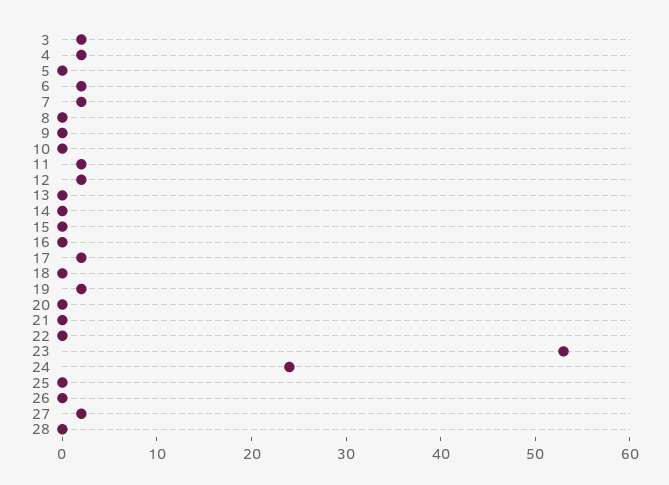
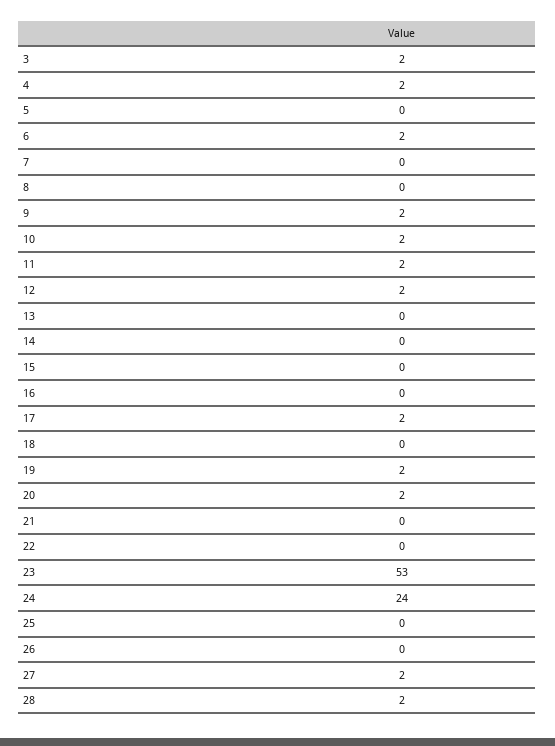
7: 2 -> 0
9: 0 -> 2
10: 0 -> 2
20: 0 -> 2
28: 0 -> 2

